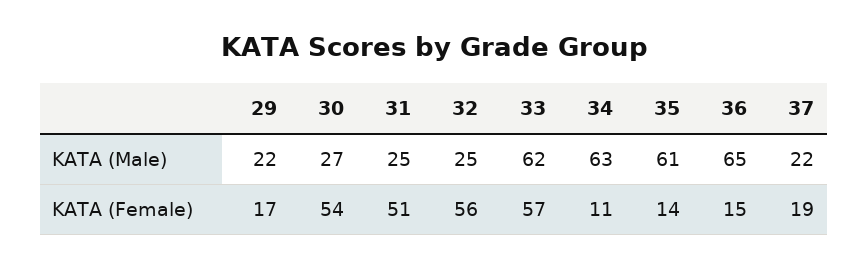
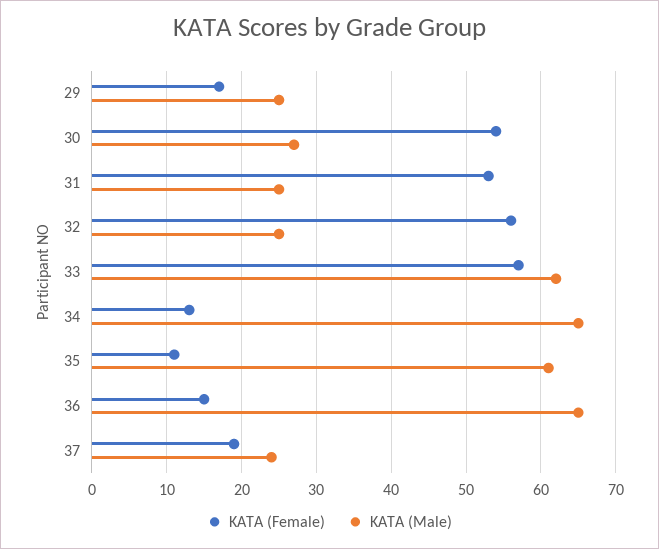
KATA (Male), 29: 22 -> 25
KATA (Male), 34: 63 -> 65
KATA (Male), 37: 22 -> 24
KATA (Female), 31: 51 -> 53
KATA (Female), 34: 11 -> 13
KATA (Female), 35: 14 -> 11

